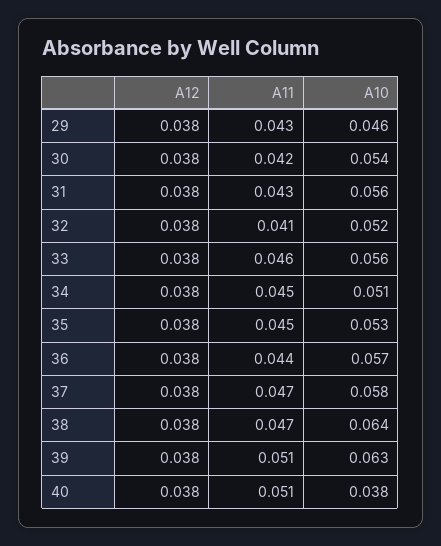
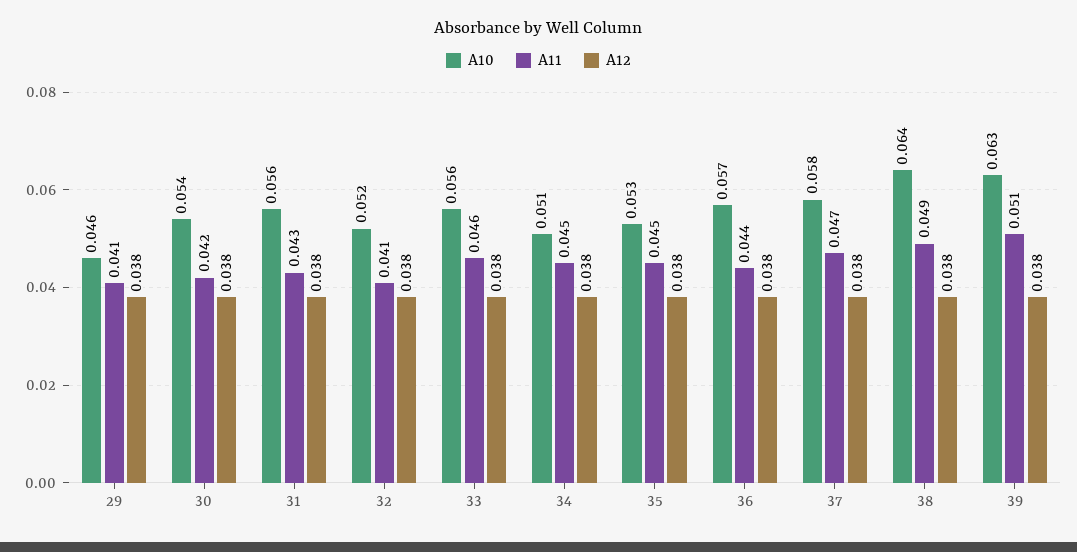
A11, 29: 0.043 -> 0.041
A11, 38: 0.047 -> 0.049
A12, 40: 0.038 -> none
A11, 40: 0.051 -> none
A10, 40: 0.038 -> none

